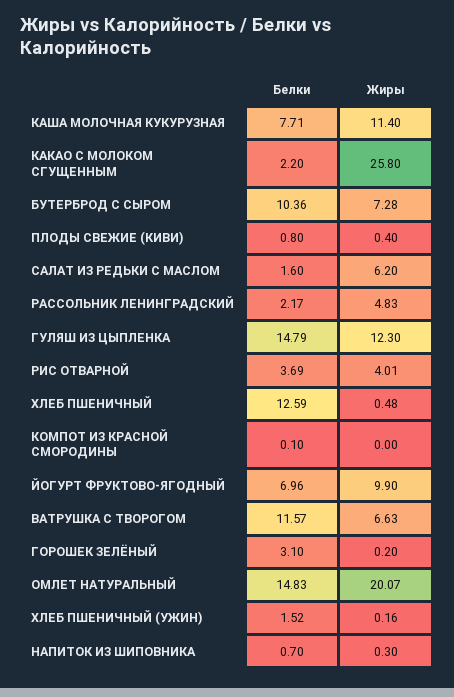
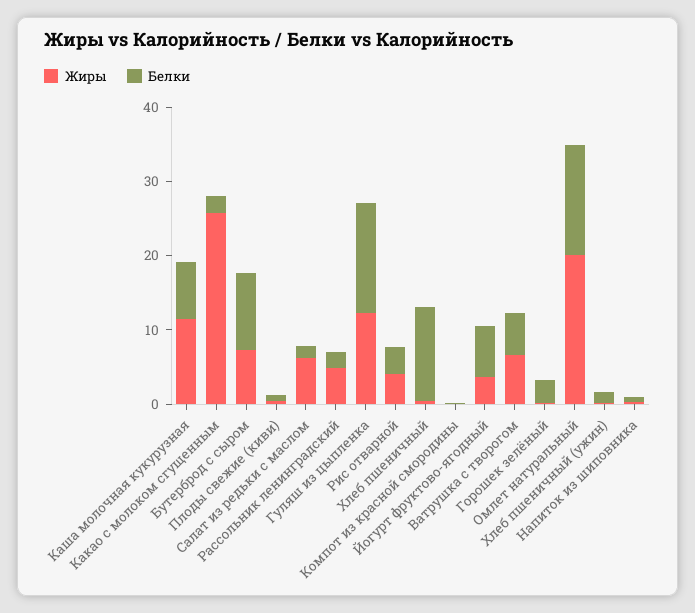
Жиры, ЙОГУРТ ФРУКТОВО-ЯГОДНЫЙ: 9.9 -> 4
Белки, ВАТРУШКА С ТВОРОГОМ: 11.57 -> 6

